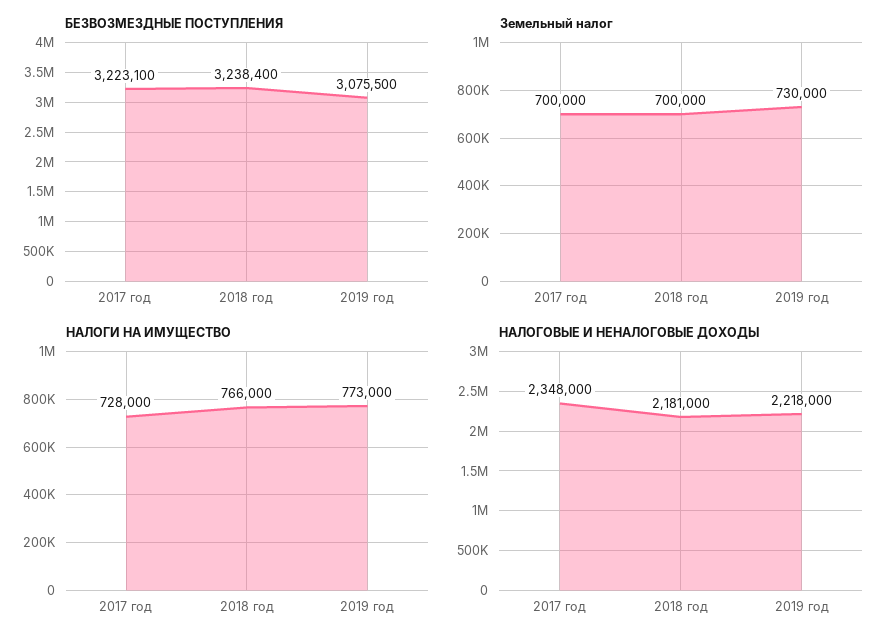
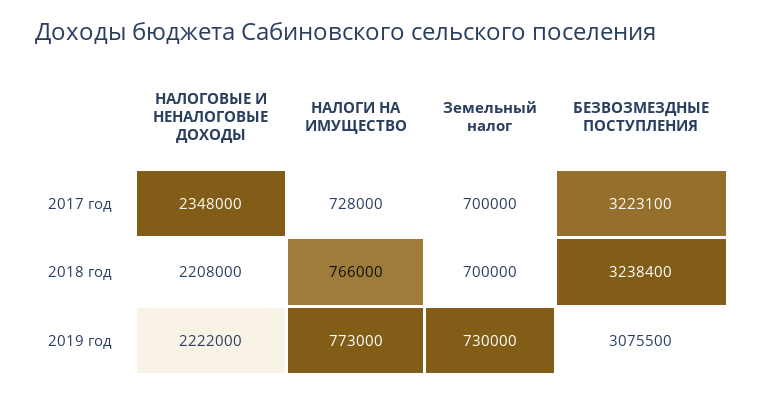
НАЛОГОВЫЕ И НЕНАЛОГОВЫЕ ДОХОДЫ, 2018 год: 2181000 -> 2208000
НАЛОГОВЫЕ И НЕНАЛОГОВЫЕ ДОХОДЫ, 2019 год: 2218000 -> 2222000

